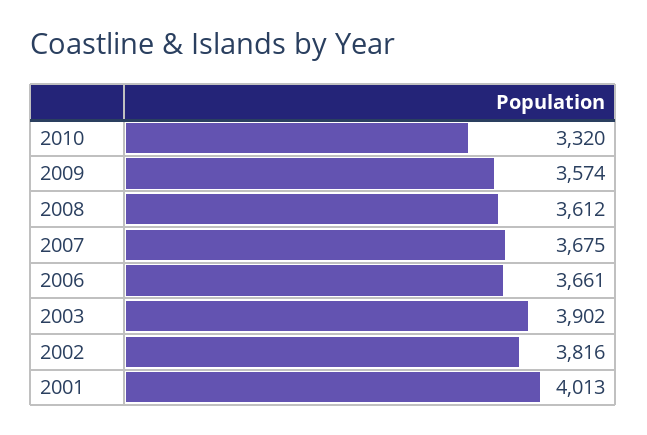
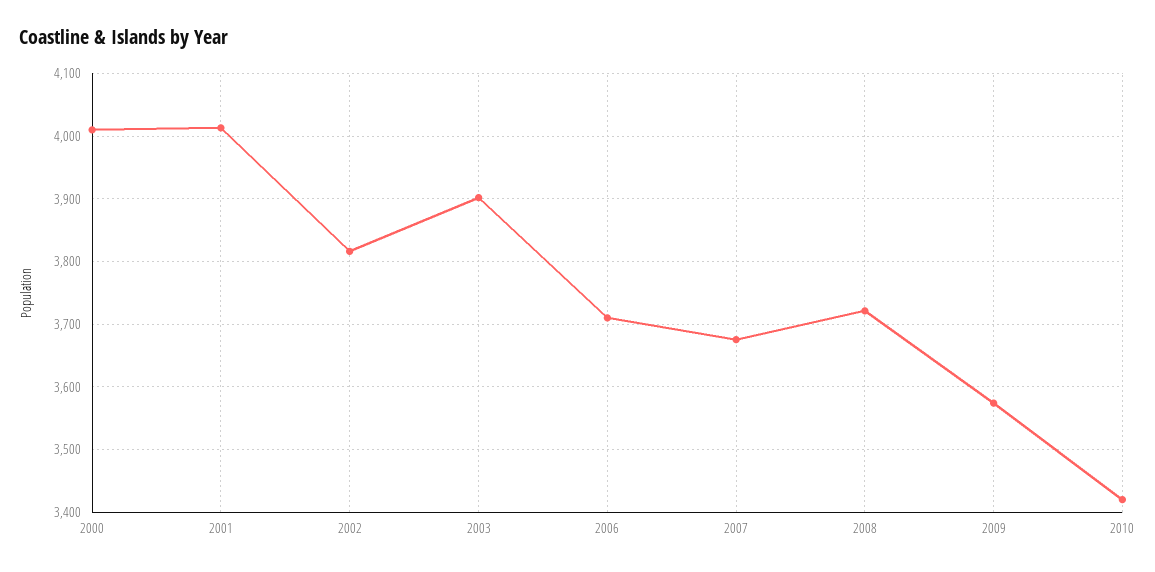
2010: 3320 -> 3420
2008: 3612 -> 3720
2006: 3661 -> 3710
2000: none -> 4010

